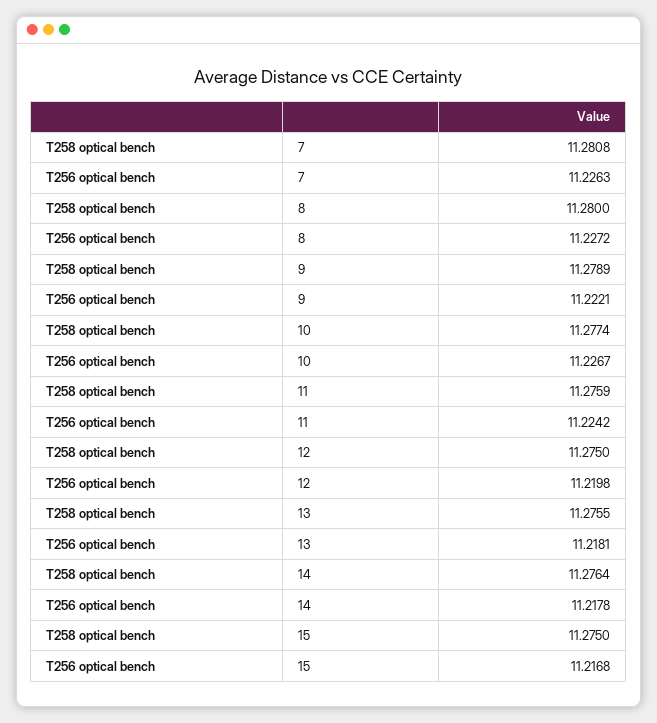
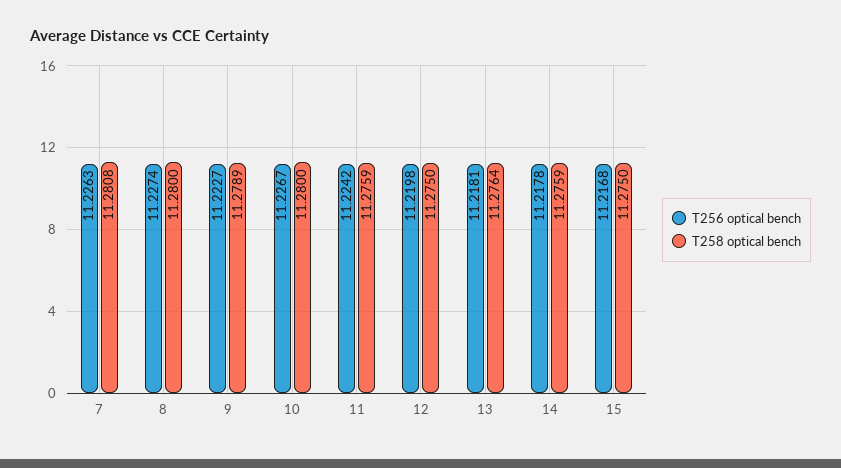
T256 optical bench, 8: 11.2272 -> 11.2274
T256 optical bench, 9: 11.2221 -> 11.2227
T258 optical bench, 10: 11.2774 -> 11.28
T258 optical bench, 13: 11.2755 -> 11.2764
T258 optical bench, 14: 11.2764 -> 11.2759

